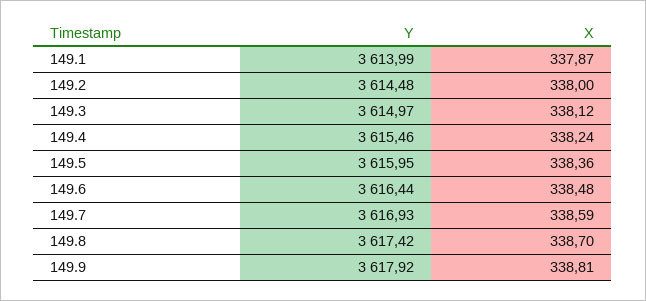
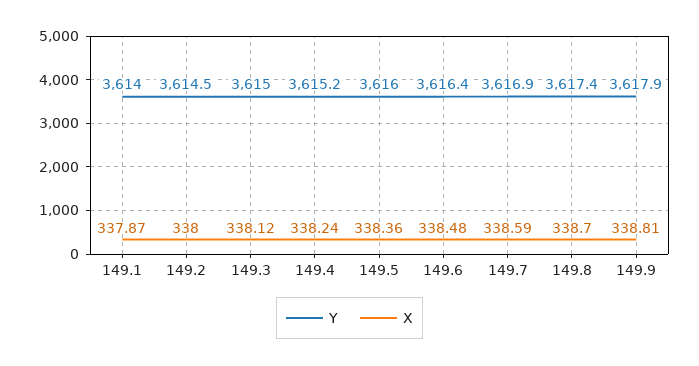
Y, 149.4: 3615.46 -> 3615.2

